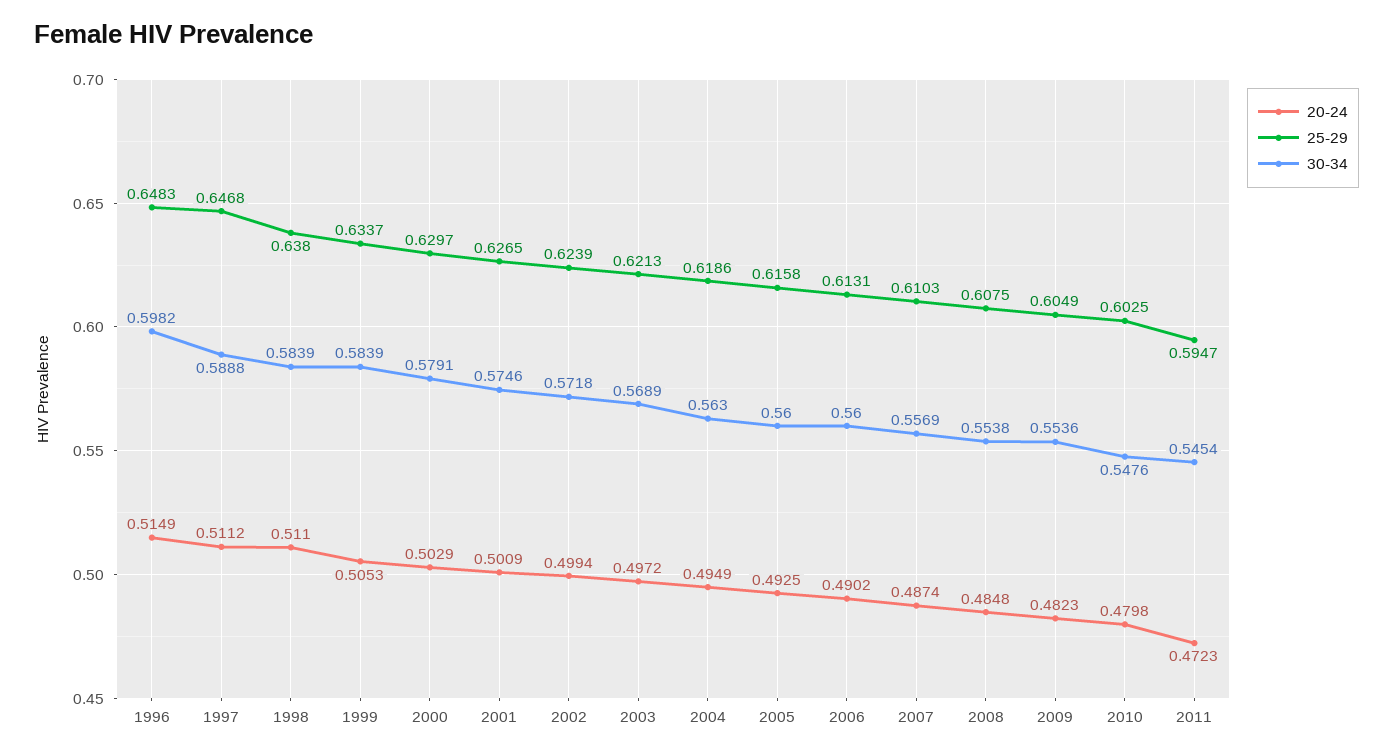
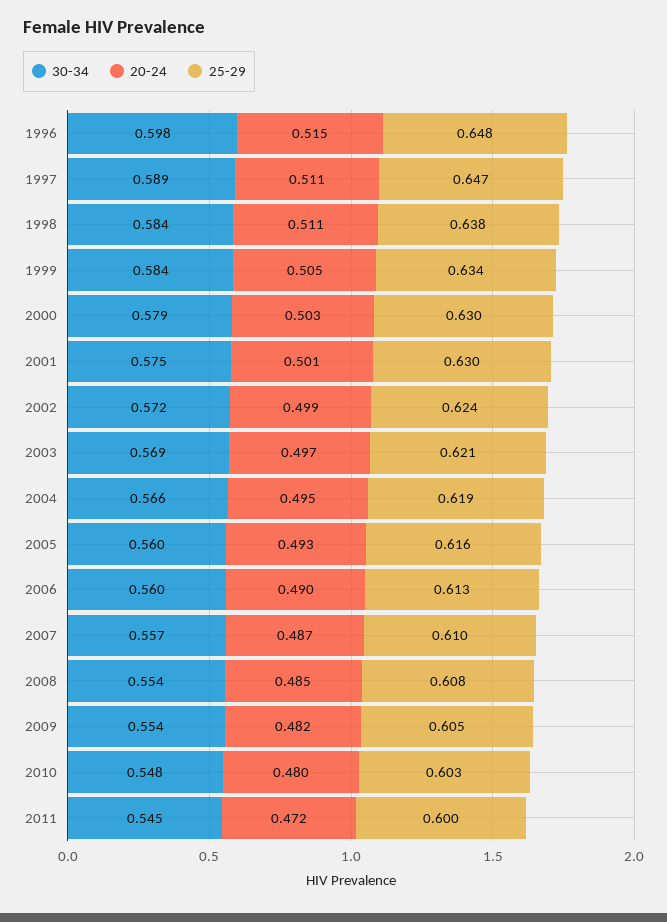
25-29, 2001: 0.6265 -> 0.63
30-34, 2004: 0.563 -> 0.566
25-29, 2011: 0.5947 -> 0.6

